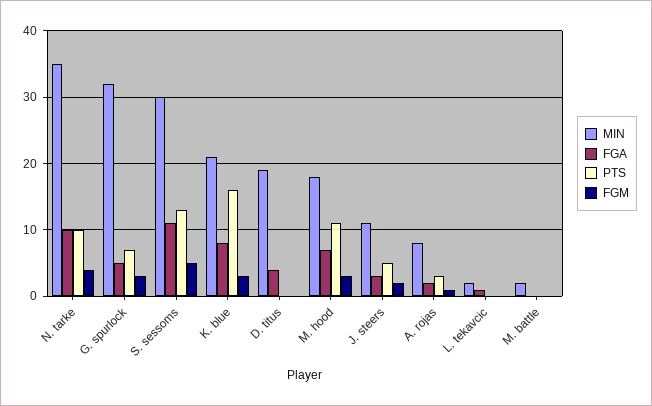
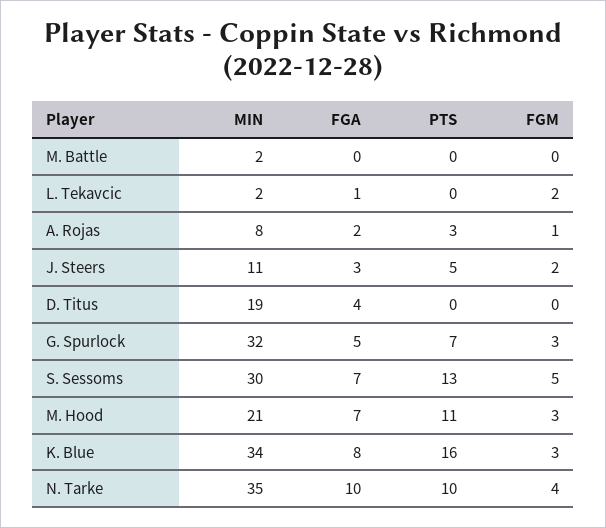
FGA, S. sessoms: 11 -> 7
MIN, K. blue: 21 -> 34
MIN, M. hood: 18 -> 21
FGM, L. tekavcic: 0 -> 2

